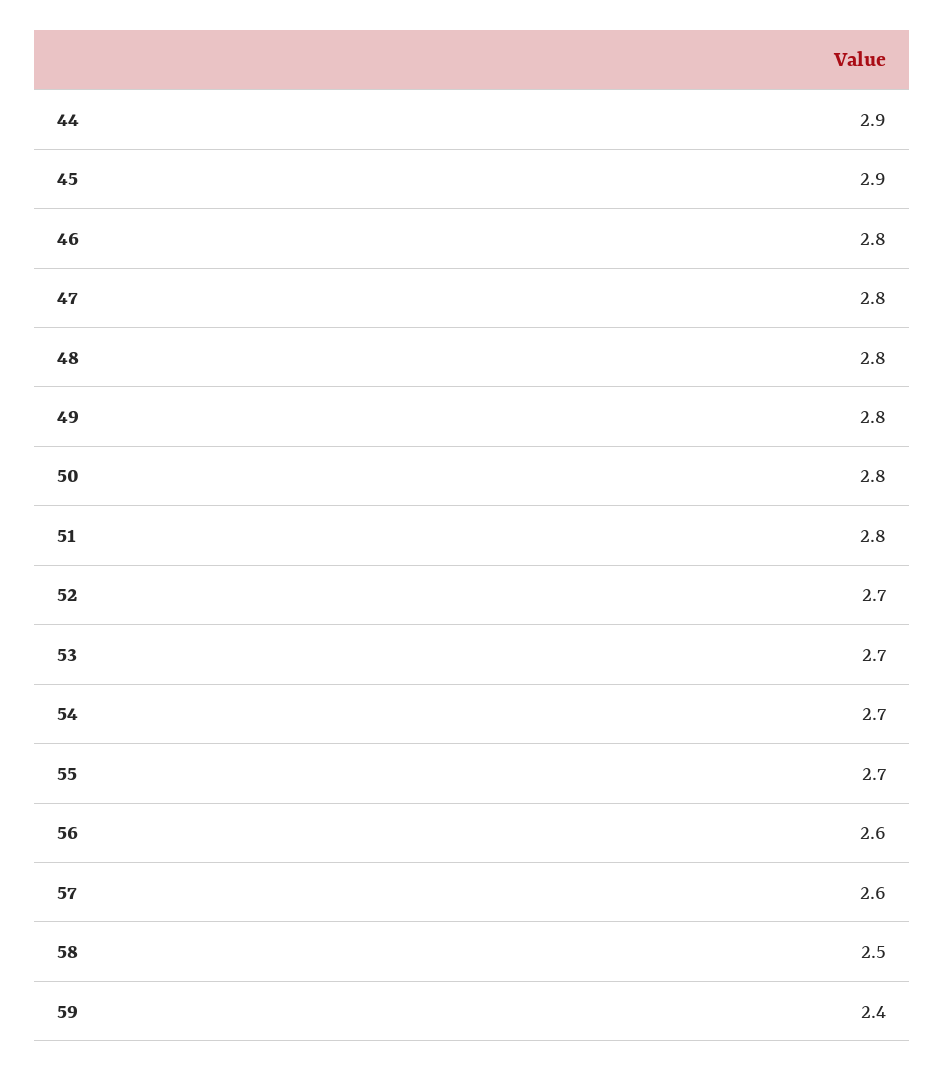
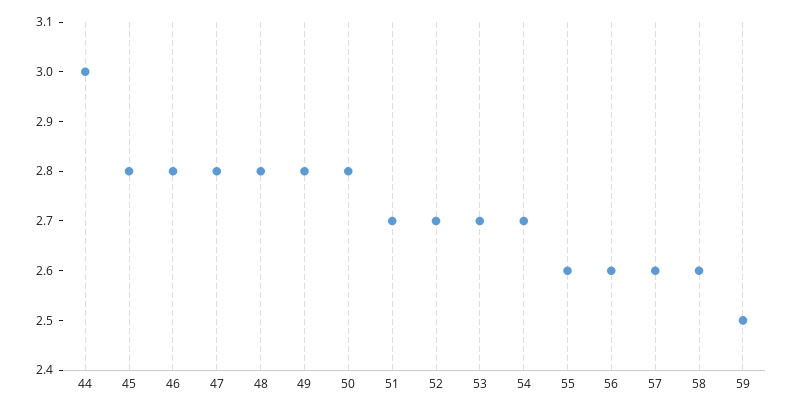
44: 2.9 -> 3
45: 2.9 -> 2.8
51: 2.8 -> 2.7
55: 2.7 -> 2.6
58: 2.5 -> 2.6
59: 2.4 -> 2.5

